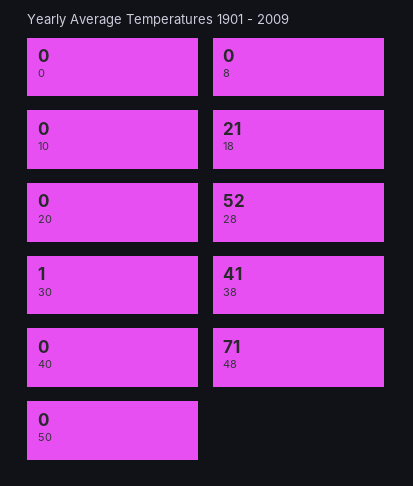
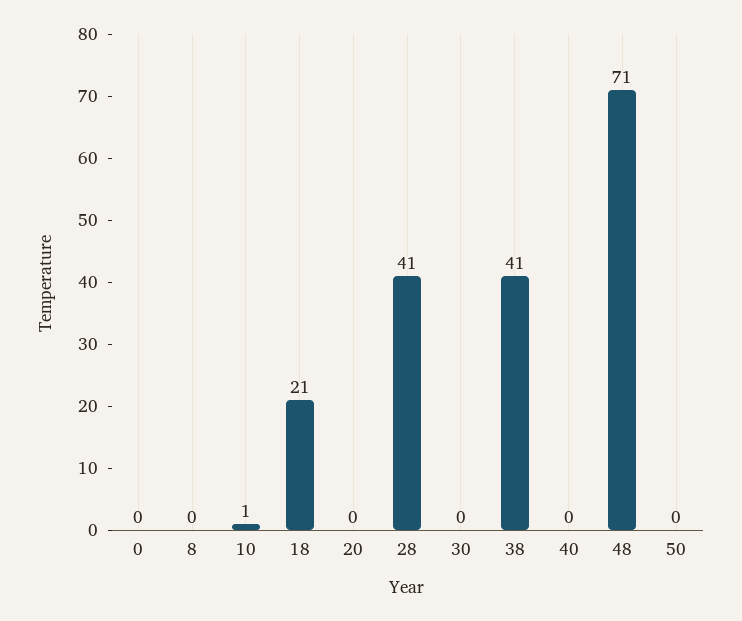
10: 0 -> 1
28: 52 -> 41
30: 1 -> 0

